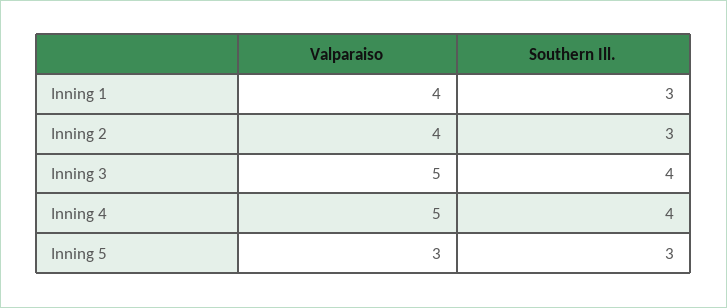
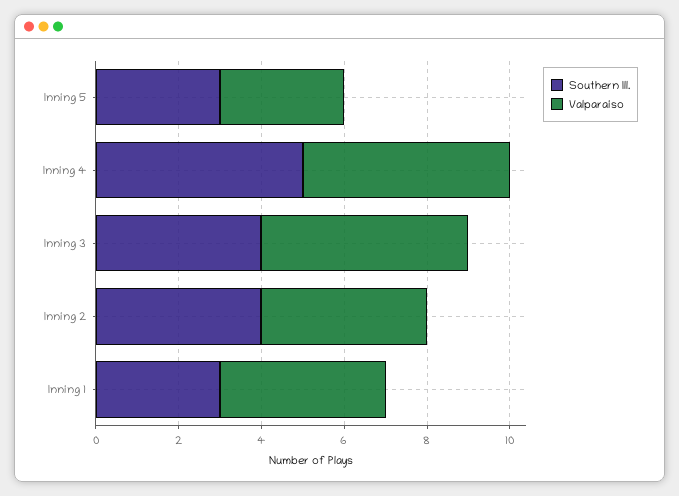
Southern Ill., Inning 2: 3 -> 4
Southern Ill., Inning 4: 4 -> 5

